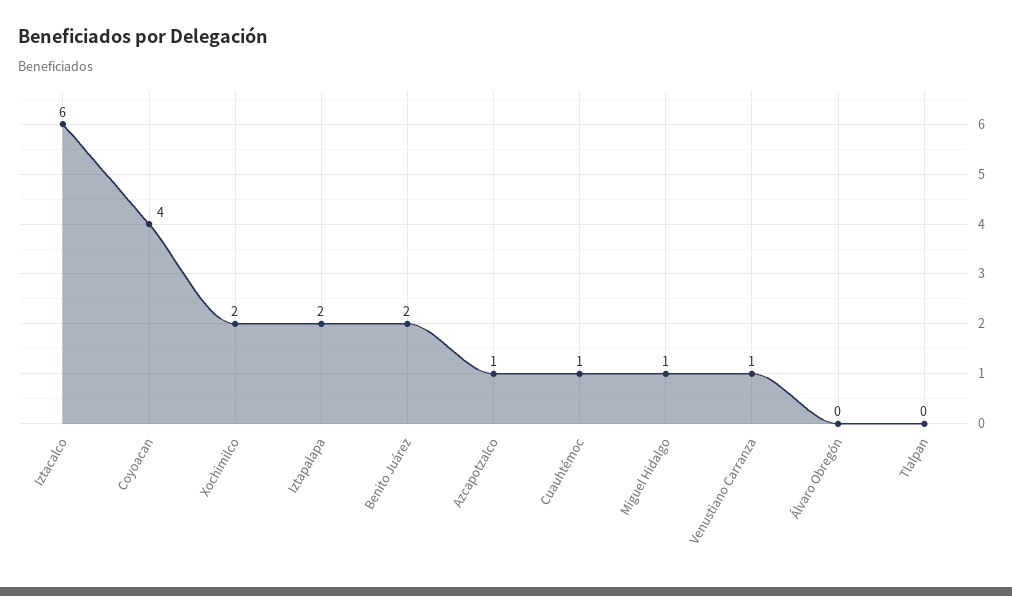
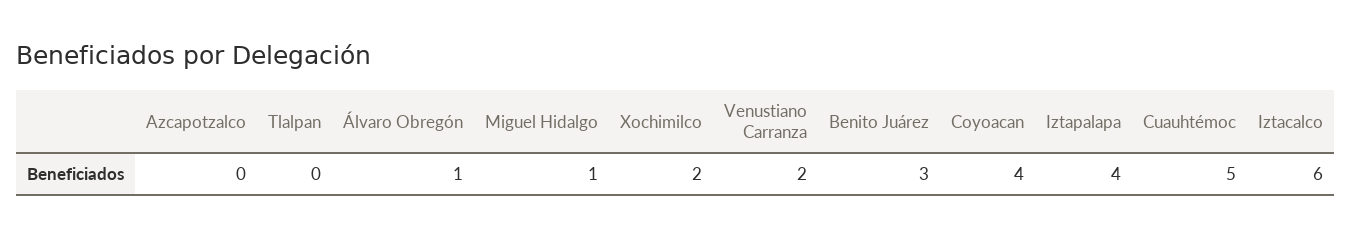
Iztapalapa: 2 -> 4
Benito Juárez: 2 -> 3
Azcapotzalco: 1 -> 0
Cuauhtémoc: 1 -> 5
Venustiano Carranza: 1 -> 2
Álvaro Obregón: 0 -> 1

